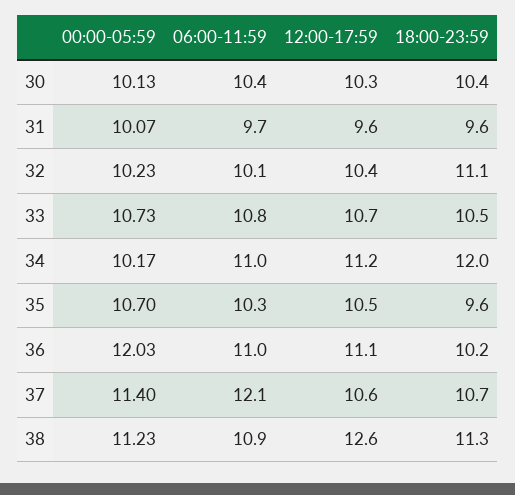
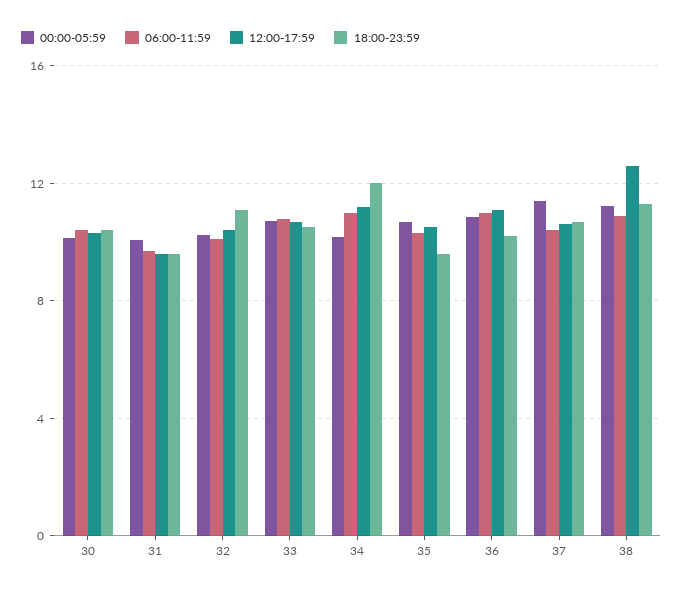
00:00-05:59, 36: 12.03 -> 11
06:00-11:59, 37: 12.1 -> 10.5

